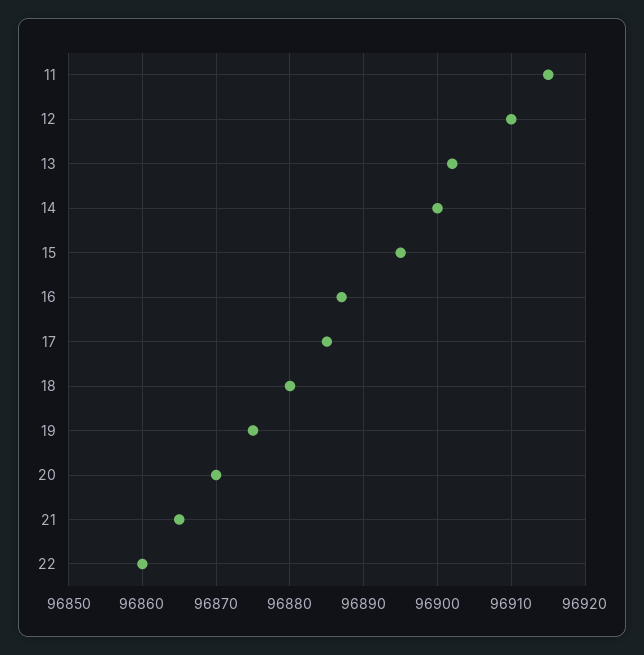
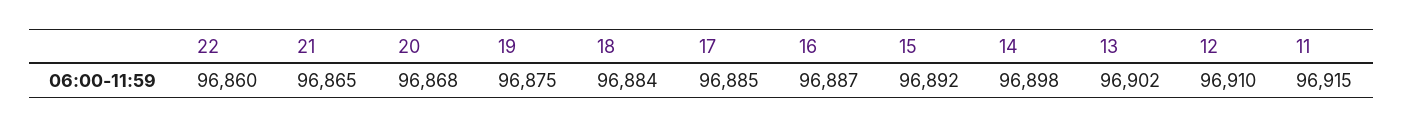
14: 96900 -> 96898
15: 96895 -> 96892
18: 96880 -> 96884
20: 96870 -> 96868

